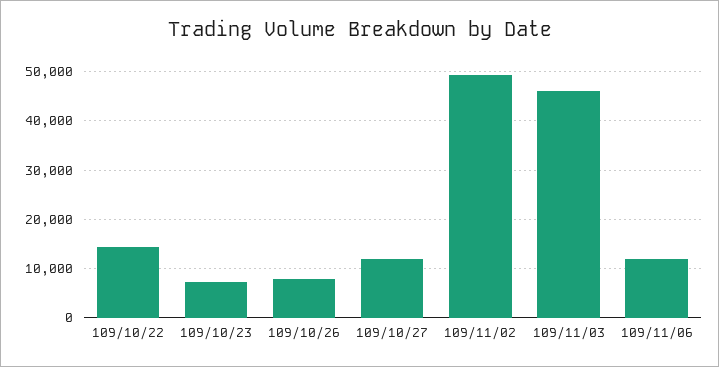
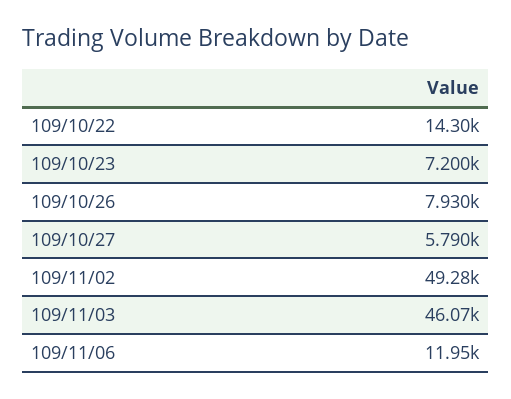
109/10/27: 12000 -> 5790

